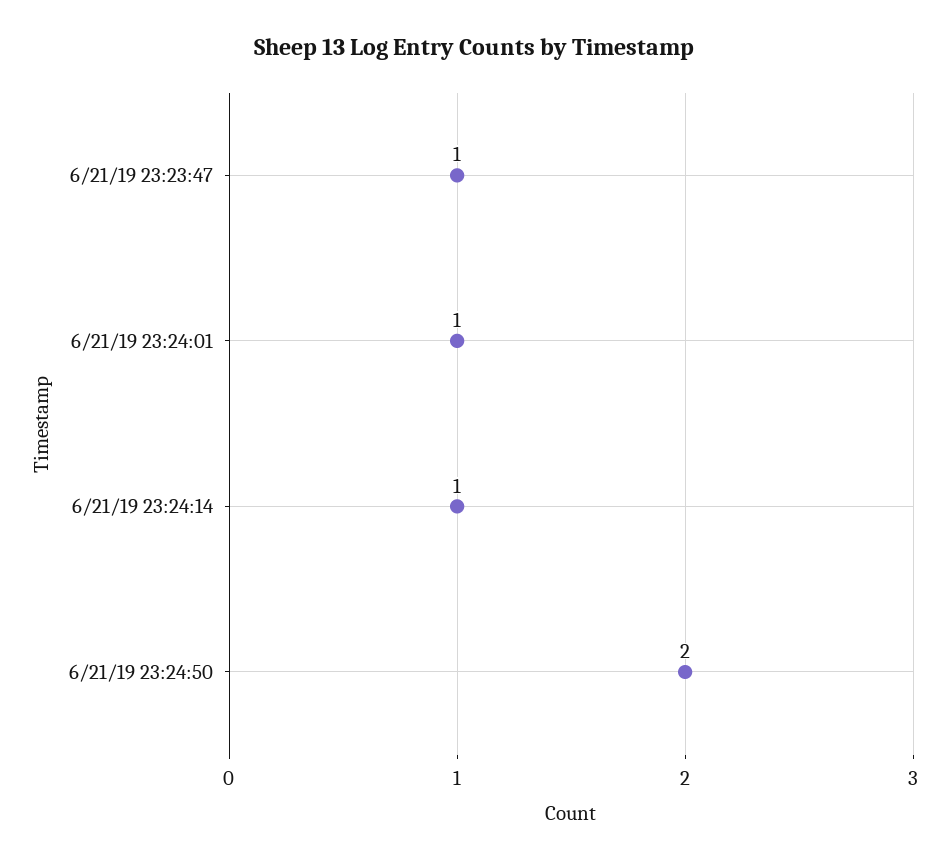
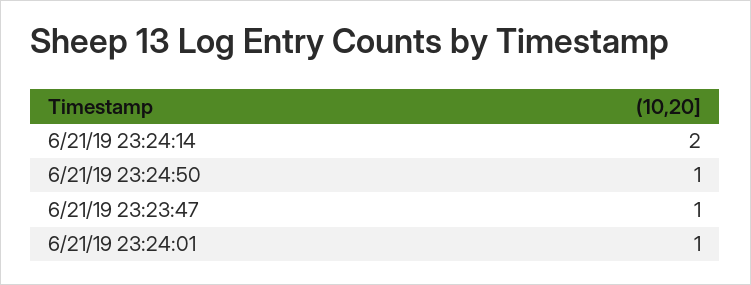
6/21/19 23:24:14: 1 -> 2
6/21/19 23:24:50: 2 -> 1

